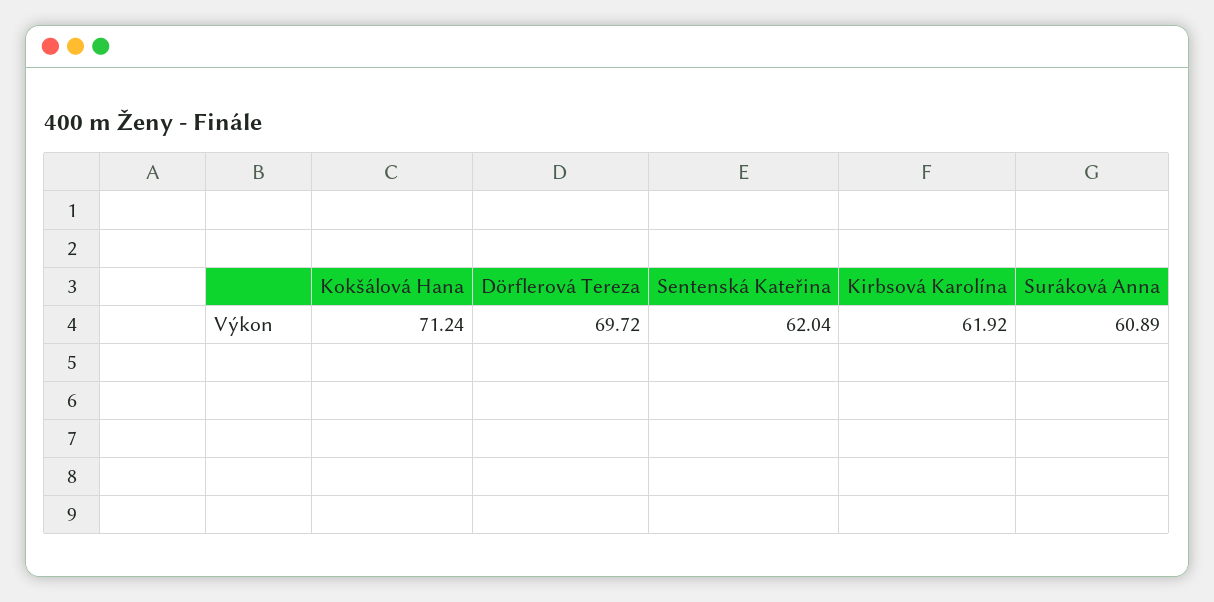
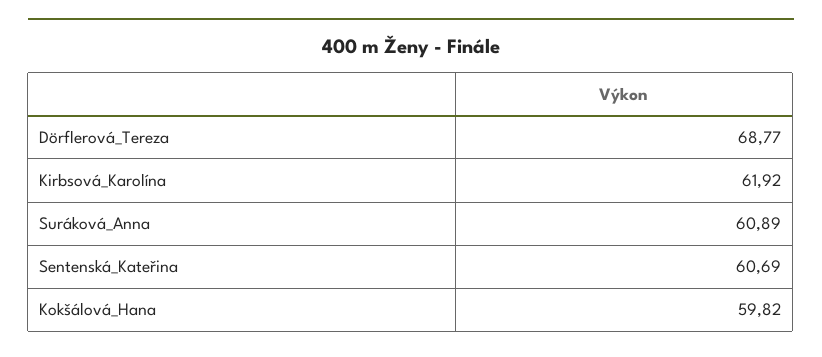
Kokšálová Hana: 71.24 -> 59.82
Dörflerová Tereza: 69.72 -> 68.77
Sentenská Kateřina: 62.04 -> 60.69

